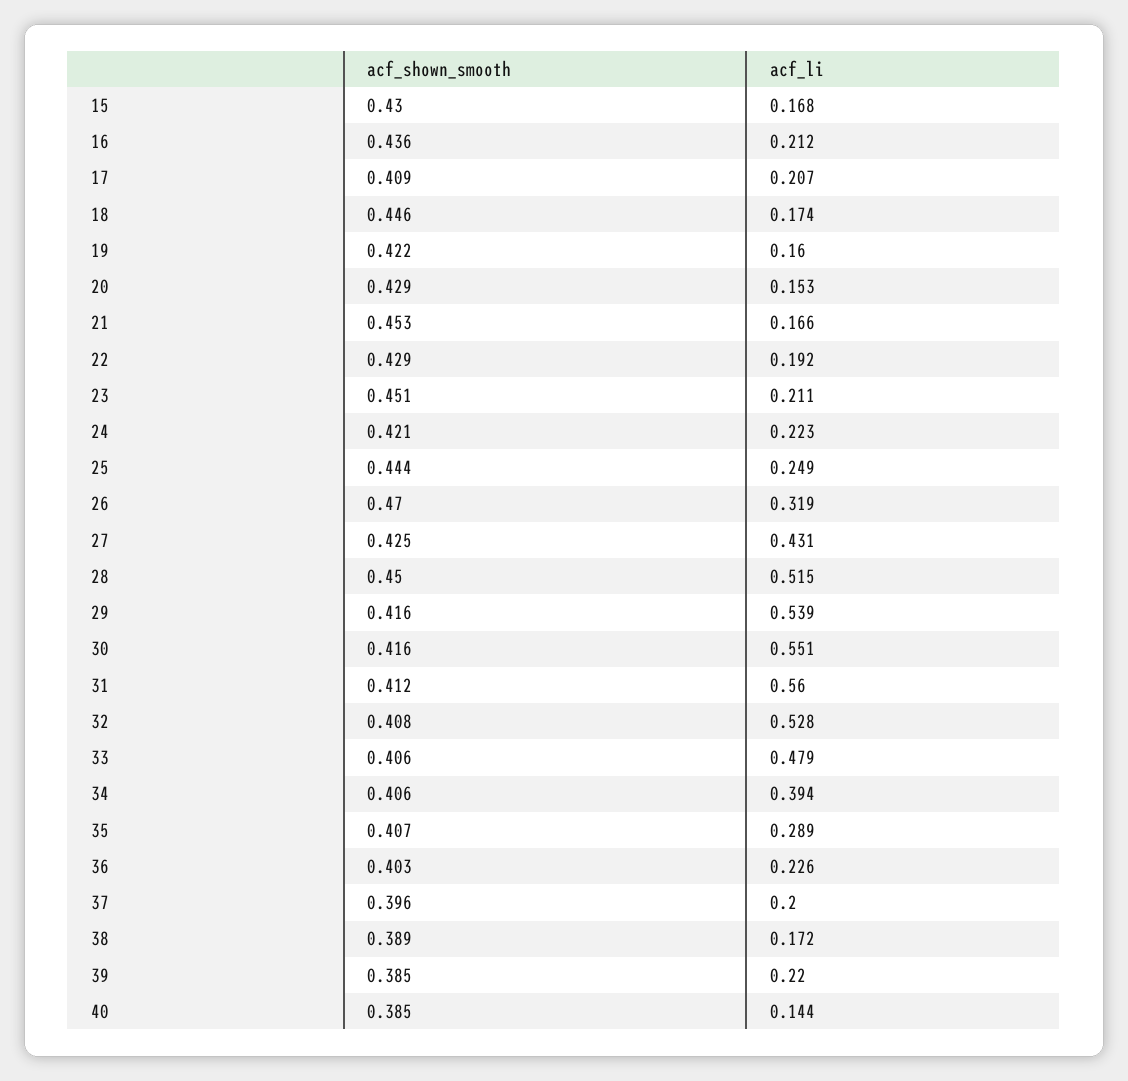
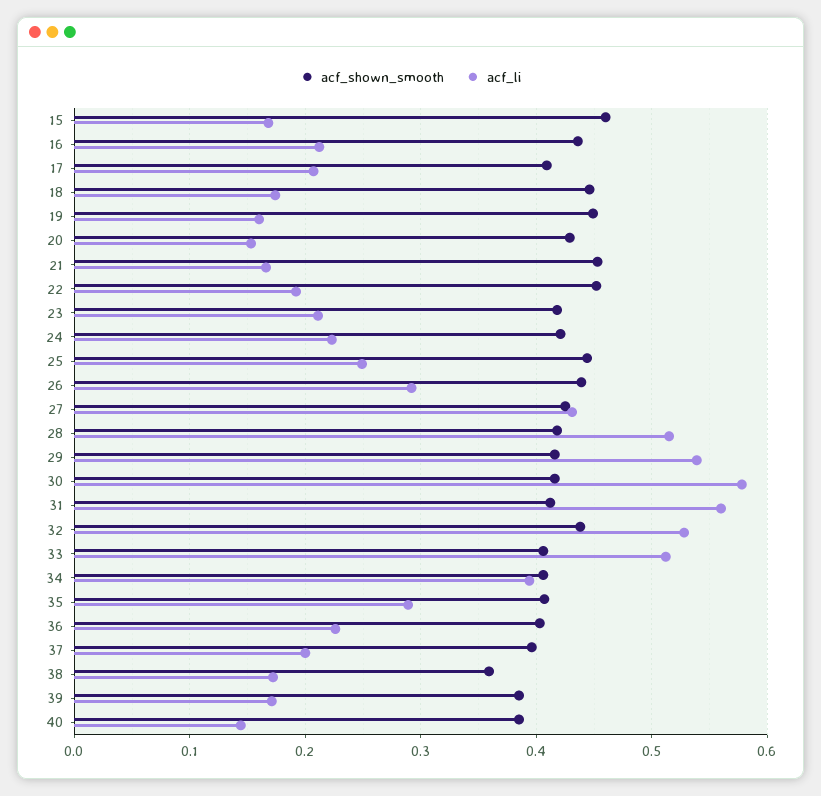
acf_shown_smooth, 15: 0.43 -> 0.46
acf_shown_smooth, 19: 0.422 -> 0.45
acf_shown_smooth, 22: 0.429 -> 0.45
acf_shown_smooth, 23: 0.451 -> 0.42
acf_shown_smooth, 26: 0.47 -> 0.44
acf_li, 26: 0.319 -> 0.29
acf_shown_smooth, 28: 0.45 -> 0.42
acf_li, 30: 0.551 -> 0.58
acf_shown_smooth, 32: 0.408 -> 0.44
acf_li, 33: 0.479 -> 0.51
acf_shown_smooth, 38: 0.389 -> 0.36
acf_li, 39: 0.22 -> 0.17

